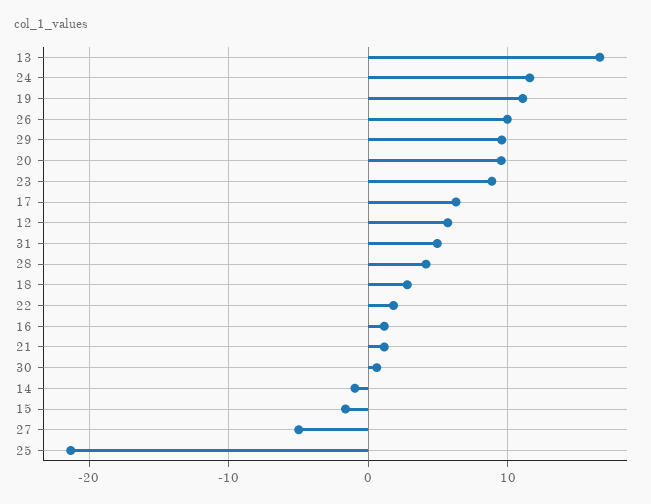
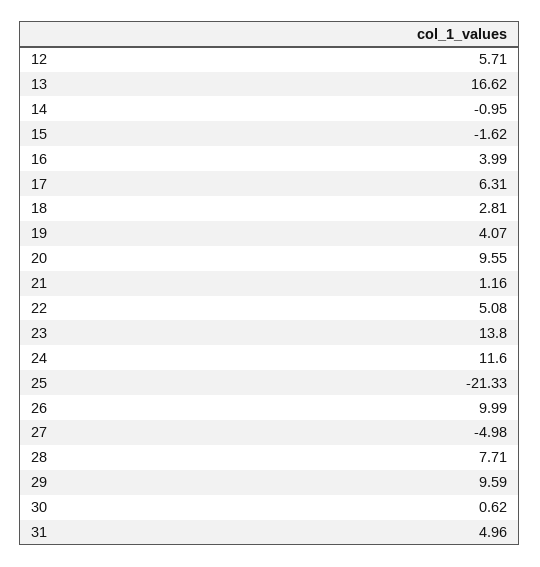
19: 11 -> 4.07
23: 9 -> 13.8
28: 4 -> 7.71
22: 2 -> 5.08
16: 1 -> 3.99

